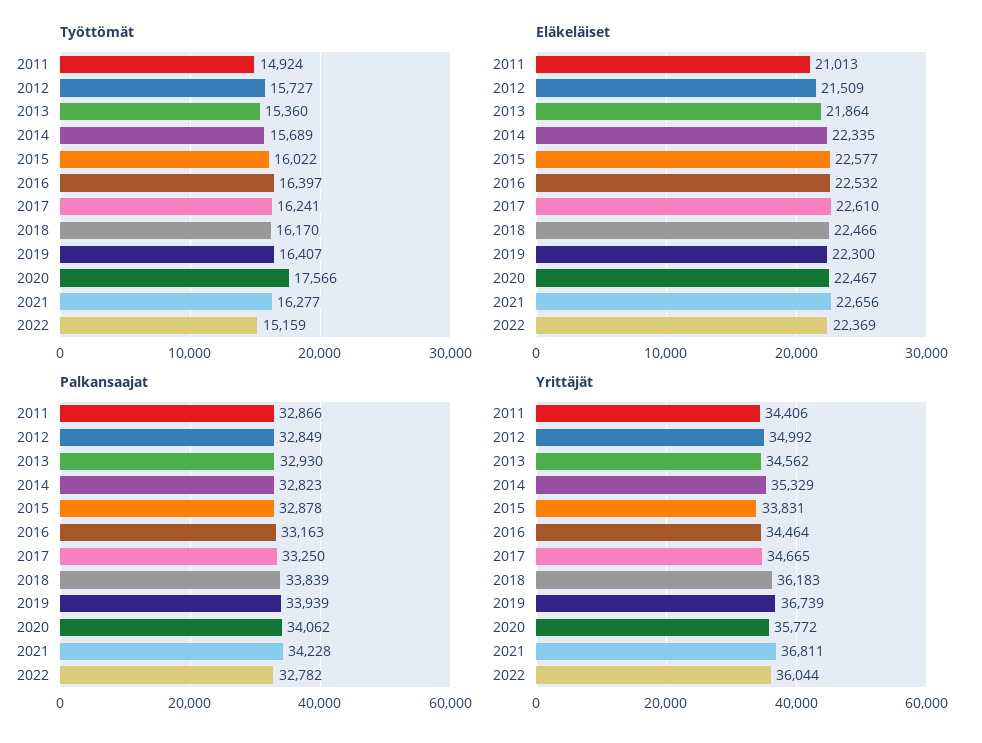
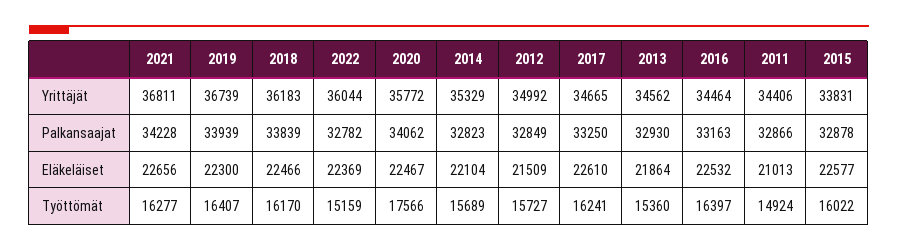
Eläkeläiset, 2014: 22335 -> 22104

